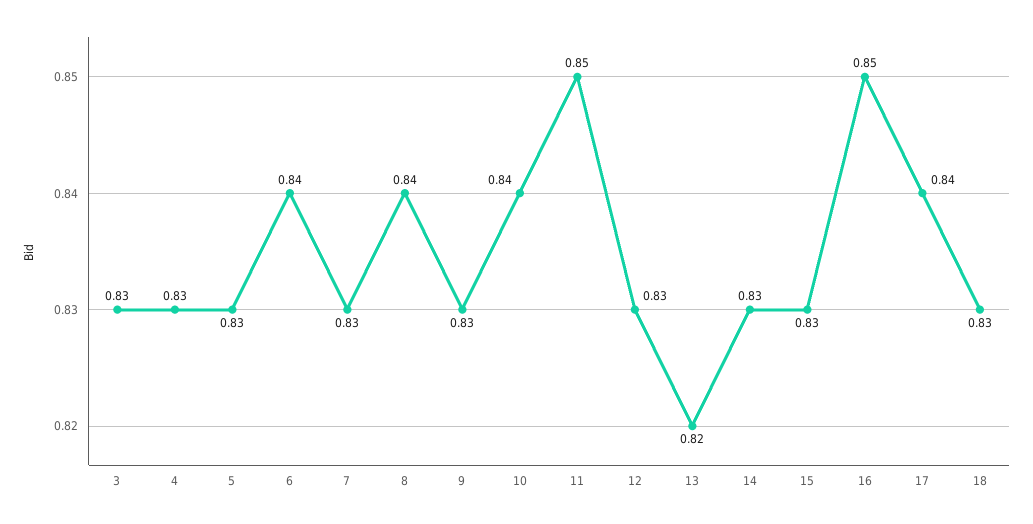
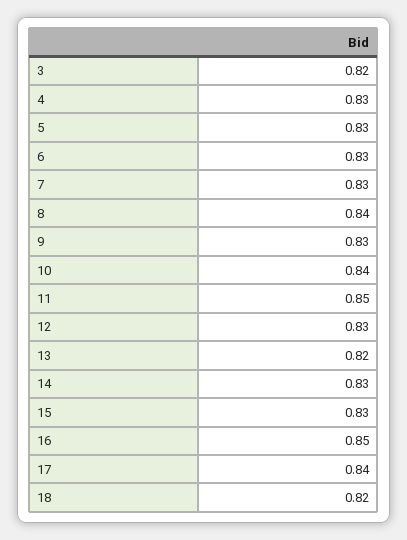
3: 0.83 -> 0.82
6: 0.84 -> 0.83
18: 0.83 -> 0.82

